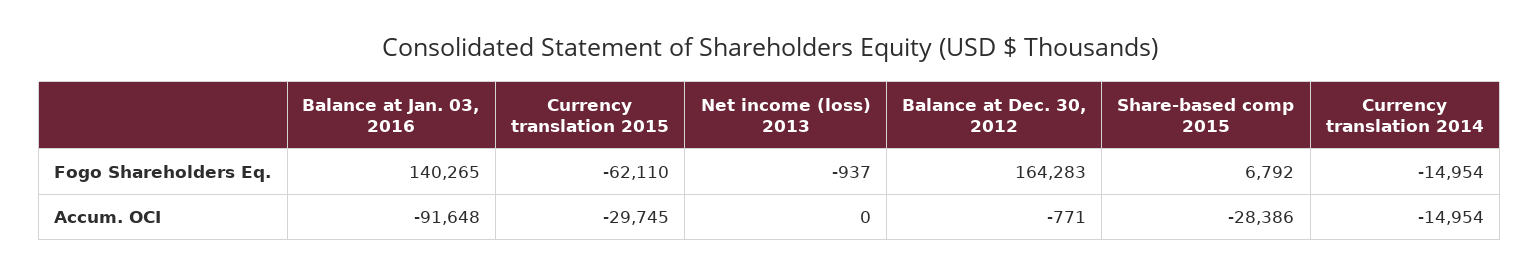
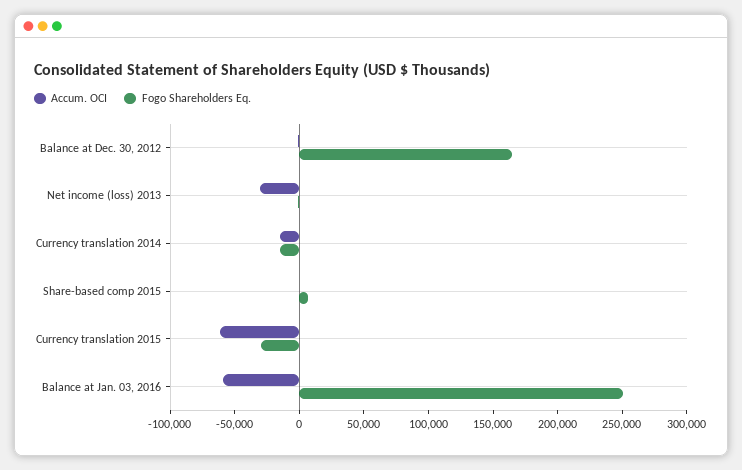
Fogo Shareholders Eq., Balance at Jan. 03, 2016: 140265 -> 250000
Fogo Shareholders Eq., Currency translation 2015: -62110 -> -30000
Accum. OCI, Balance at Jan. 03, 2016: -91648 -> -60000
Accum. OCI, Currency translation 2015: -29745 -> -60000
Accum. OCI, Net income (loss) 2013: 0 -> -30000
Accum. OCI, Share-based comp 2015: -28386 -> 0

